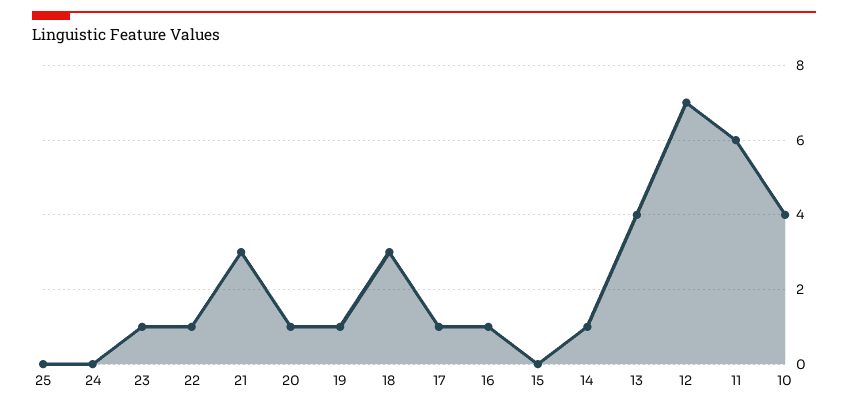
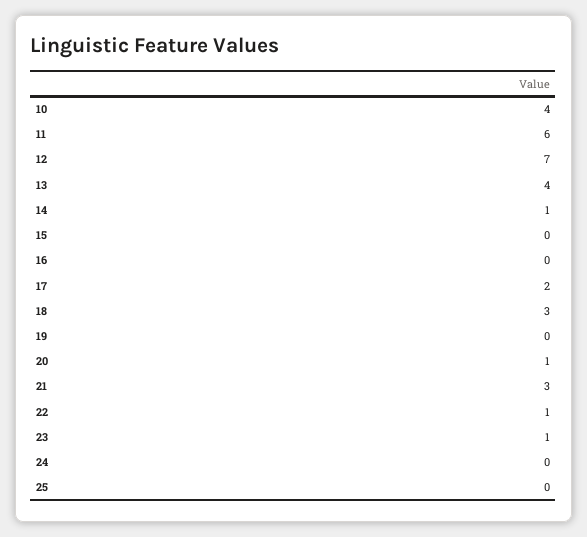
19: 1 -> 0
17: 1 -> 2
16: 1 -> 0

